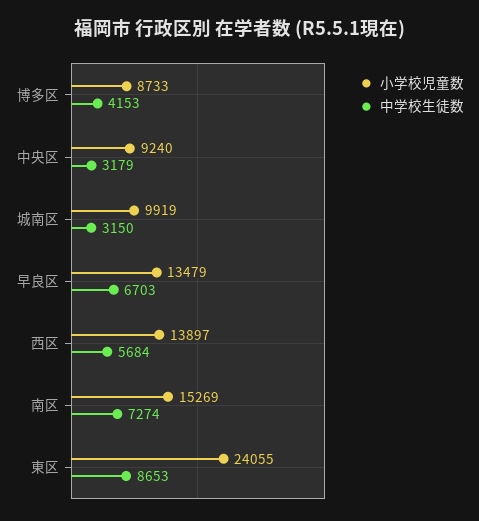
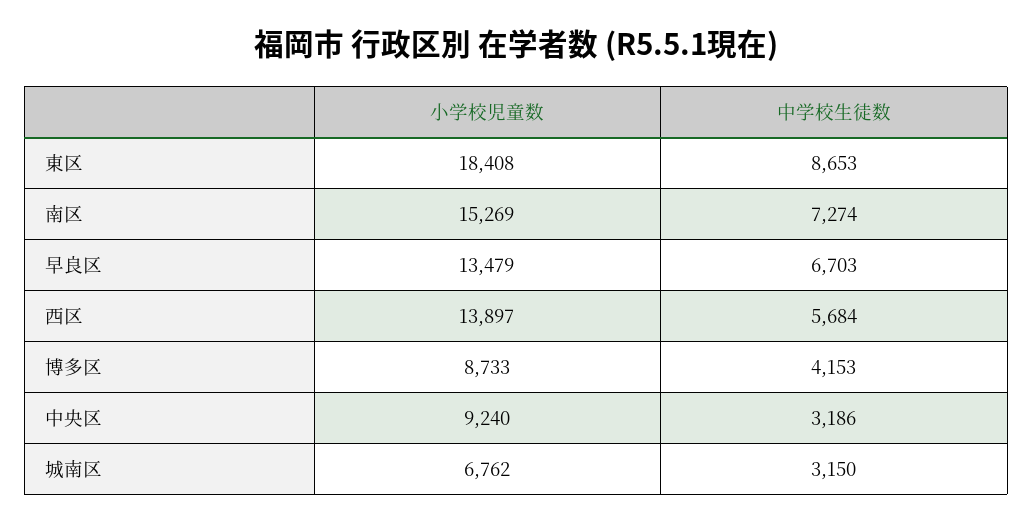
中学校生徒数, 中央区: 3179 -> 3186
小学校児童数, 城南区: 9919 -> 6762
小学校児童数, 東区: 24055 -> 18408

